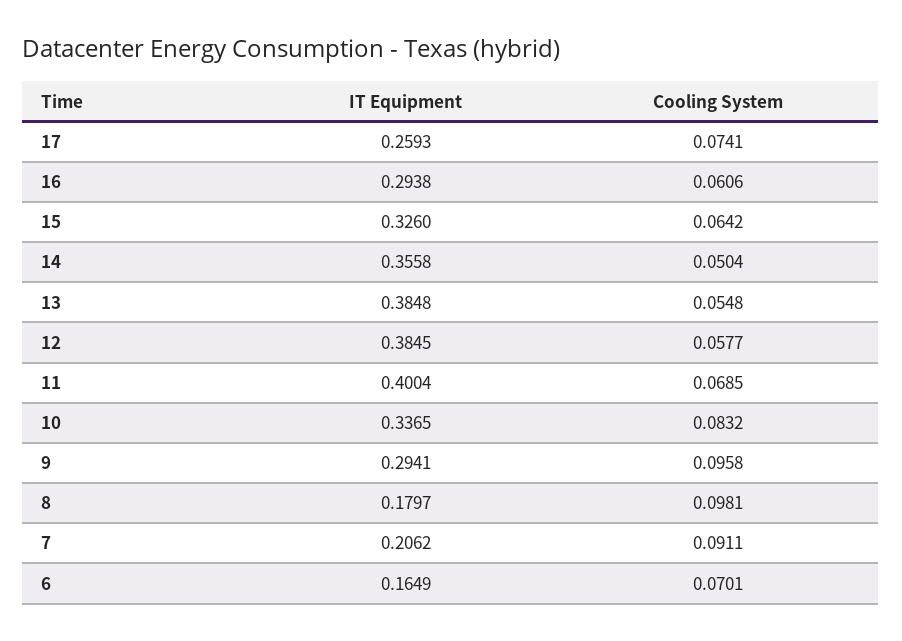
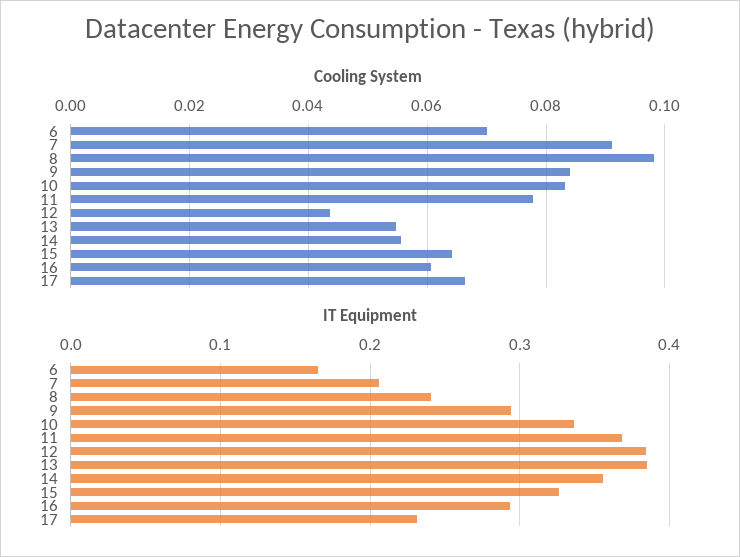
IT Equipment, 17: 0.2593 -> 0.23
Cooling System, 17: 0.0741 -> 0.066
Cooling System, 14: 0.0504 -> 0.056
Cooling System, 12: 0.0577 -> 0.044
IT Equipment, 11: 0.4004 -> 0.37
Cooling System, 11: 0.0685 -> 0.078
Cooling System, 9: 0.0958 -> 0.084
IT Equipment, 8: 0.1797 -> 0.24

